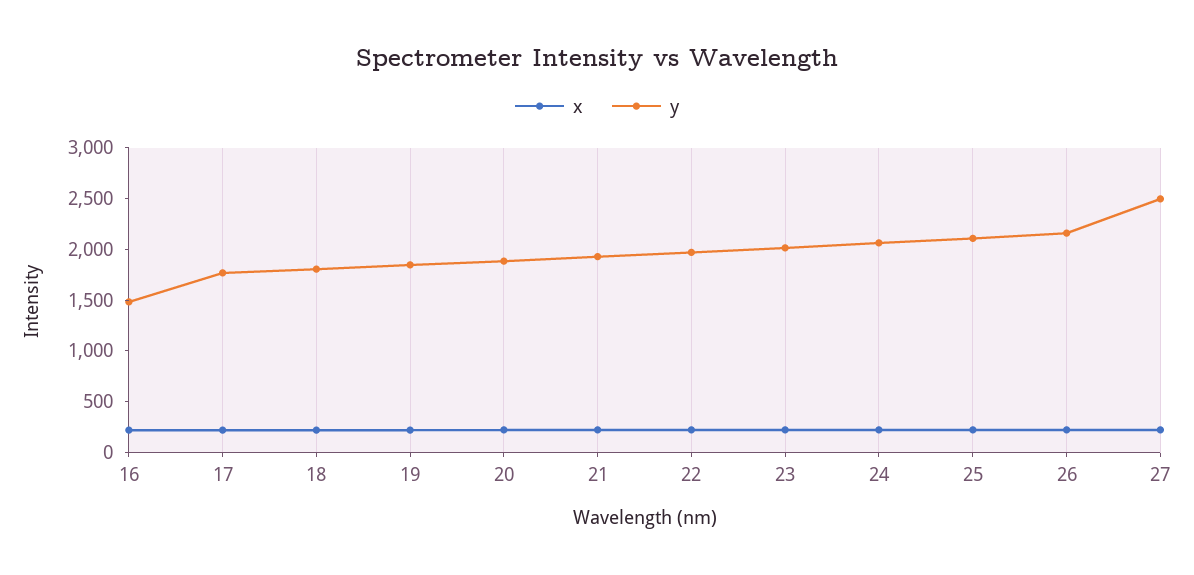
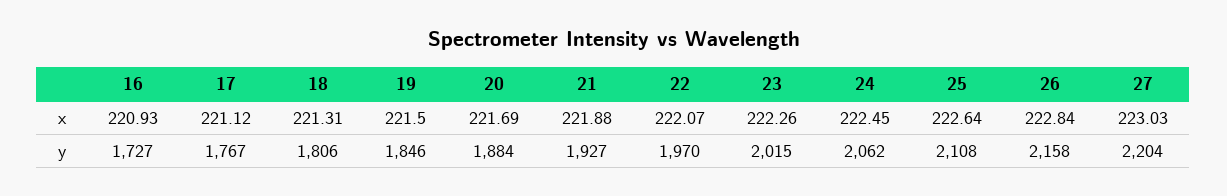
y, 16: 1500 -> 1727
y, 27: 2500 -> 2204

